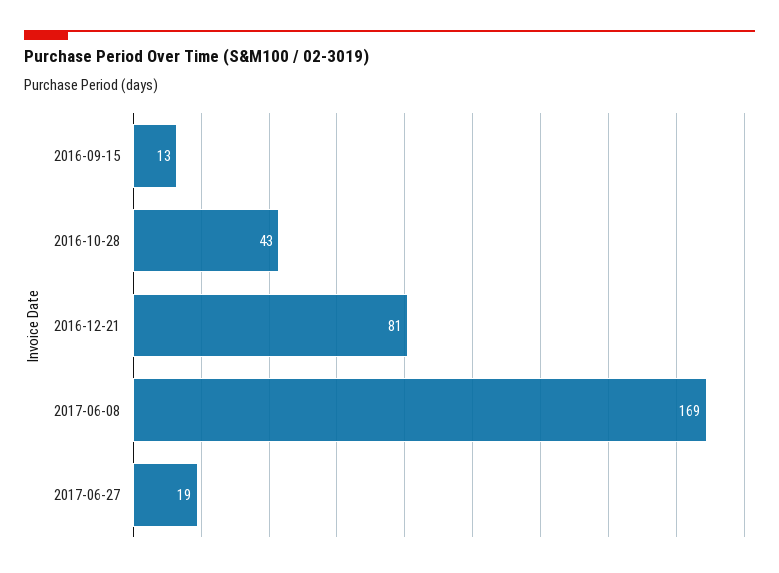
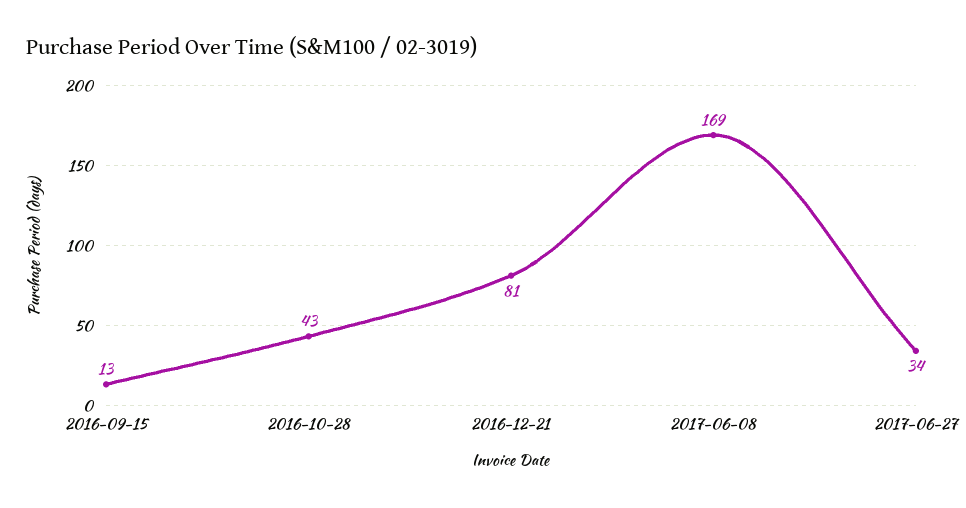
2017-06-27: 19 -> 34

